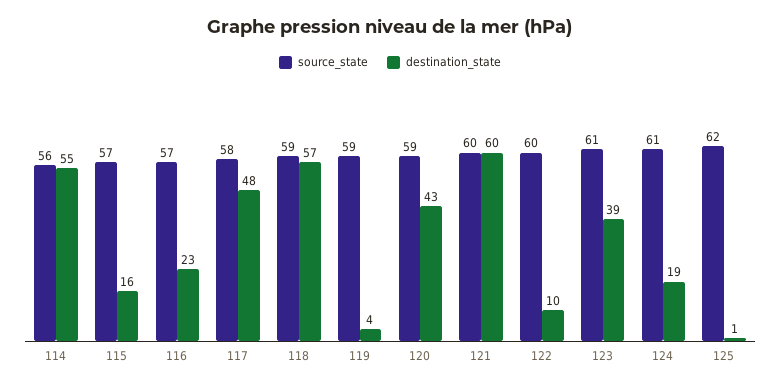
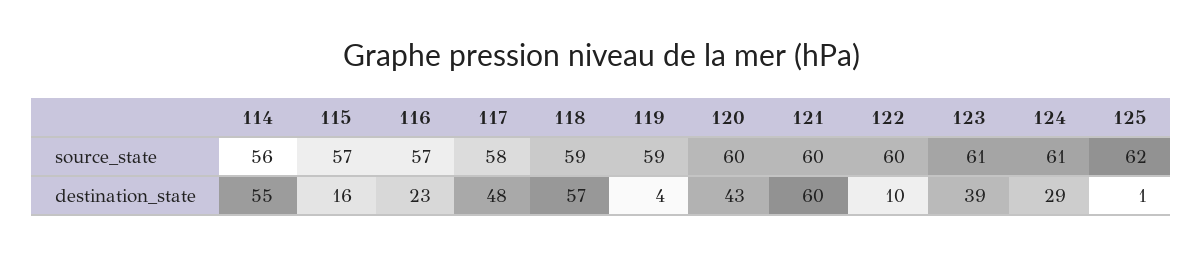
source_state, 120: 59 -> 60
destination_state, 124: 19 -> 29

